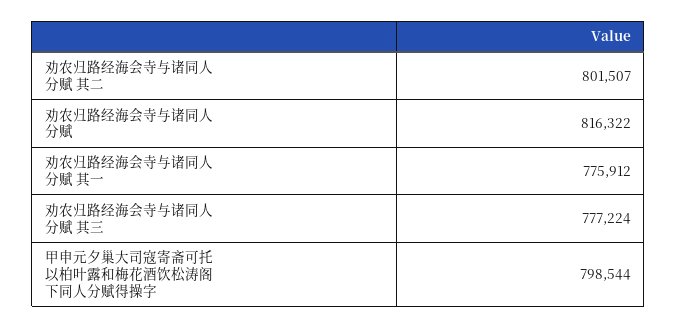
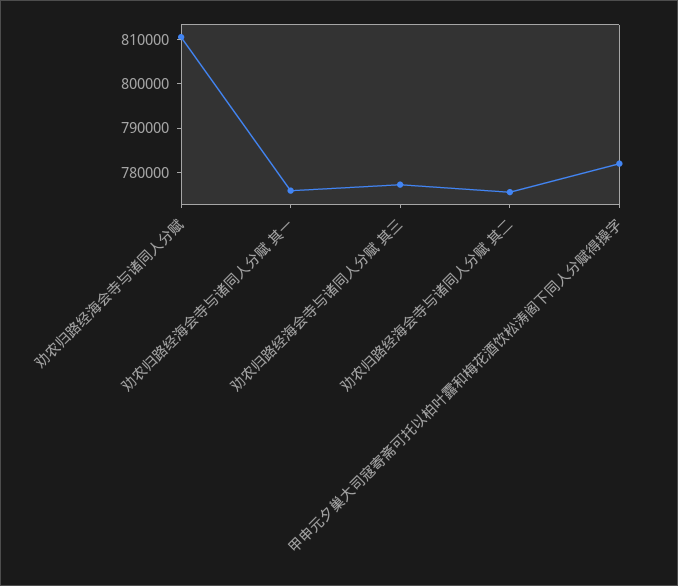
劝农归路经海会寺与诸同人分赋 其二: 801507 -> 776000
劝农归路经海会寺与诸同人分赋: 816322 -> 810000
甲申元夕巢大司寇寄斋可托以柏叶露和梅花酒饮松涛阁下同人分赋得操字: 798544 -> 782000

